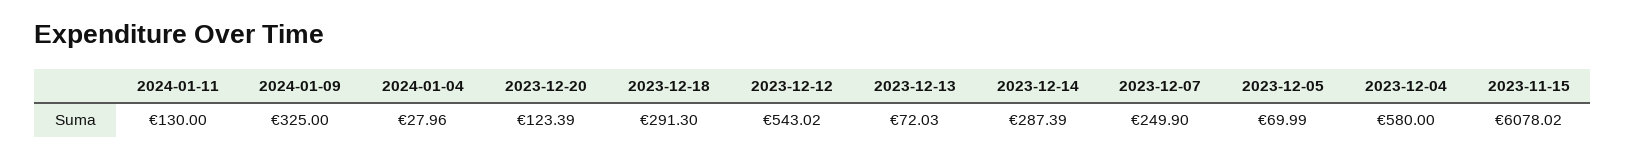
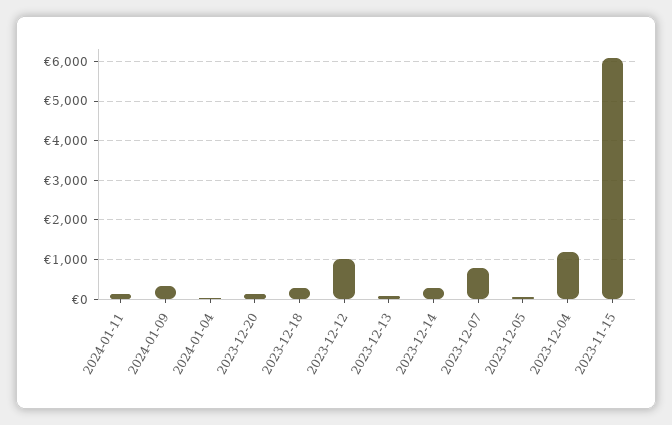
2023-12-12: 543.02 -> 1000
2023-12-07: 249.9 -> 800
2023-12-04: 580 -> 1200

